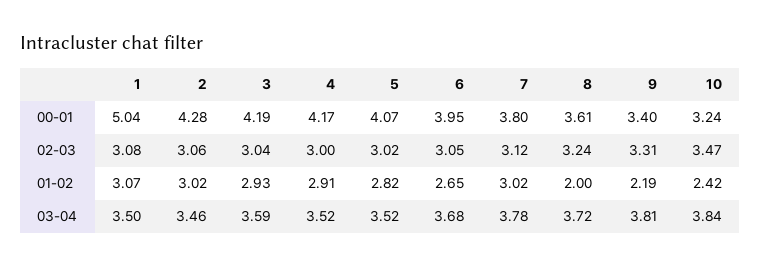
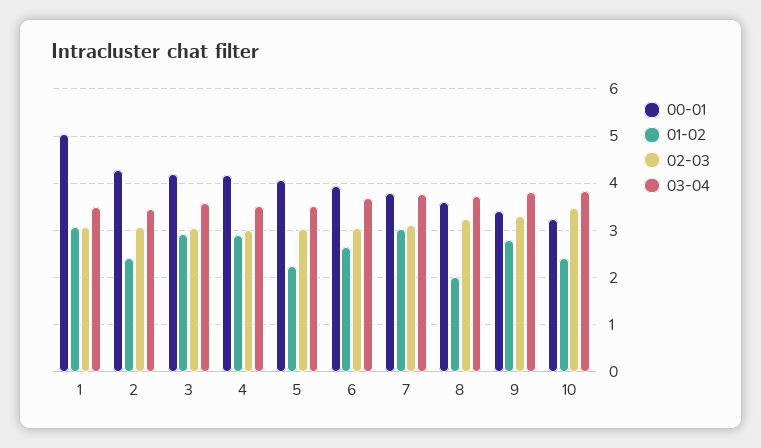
01-02, 2: 3.02 -> 2.4
01-02, 5: 2.82 -> 2.2
01-02, 9: 2.19 -> 2.8

